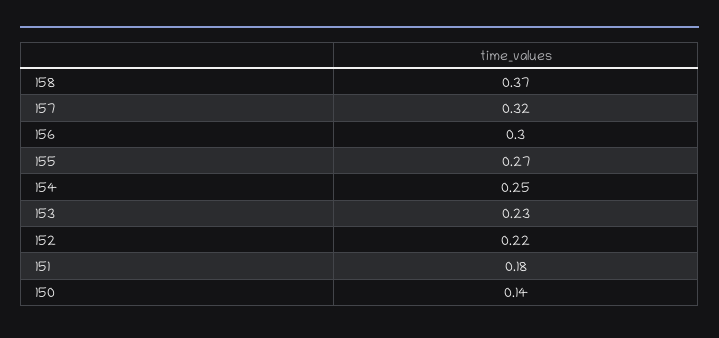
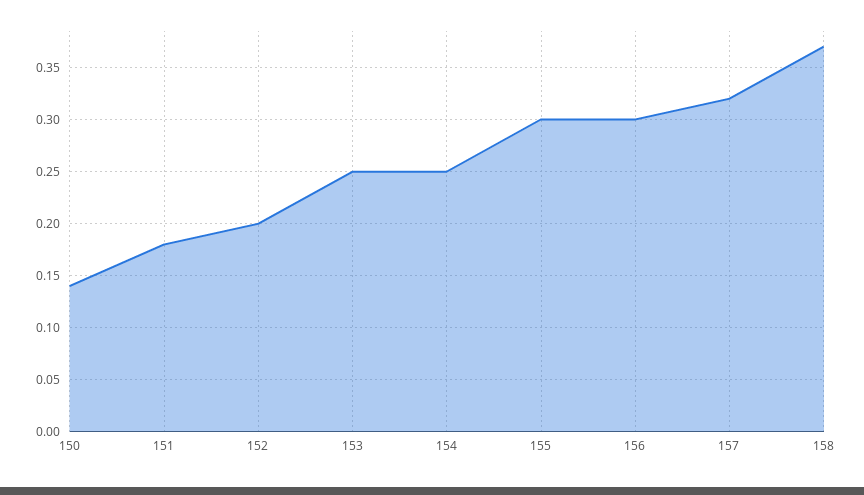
155: 0.27 -> 0.3
153: 0.23 -> 0.25
152: 0.22 -> 0.2

